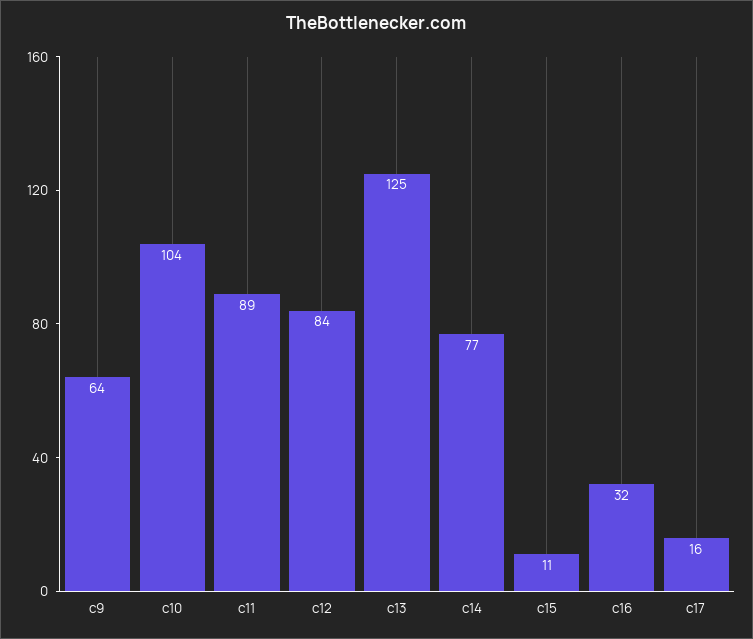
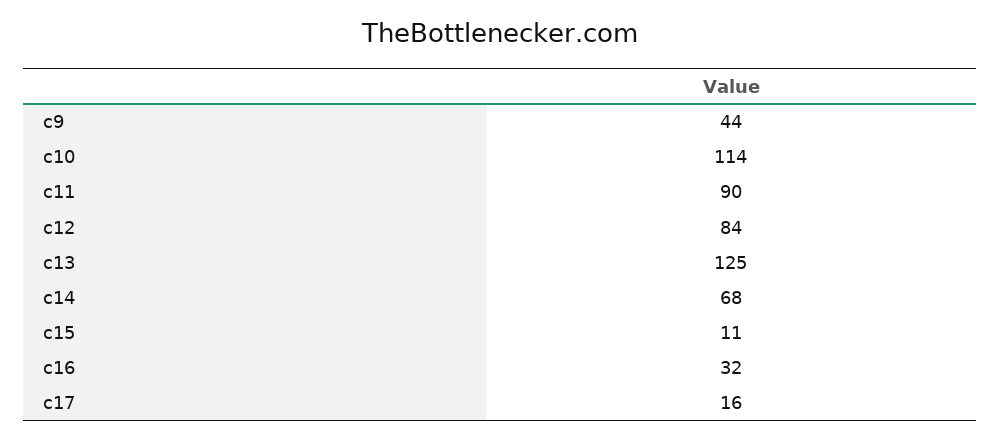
c9: 64 -> 44
c10: 104 -> 114
c11: 89 -> 90
c14: 77 -> 68

